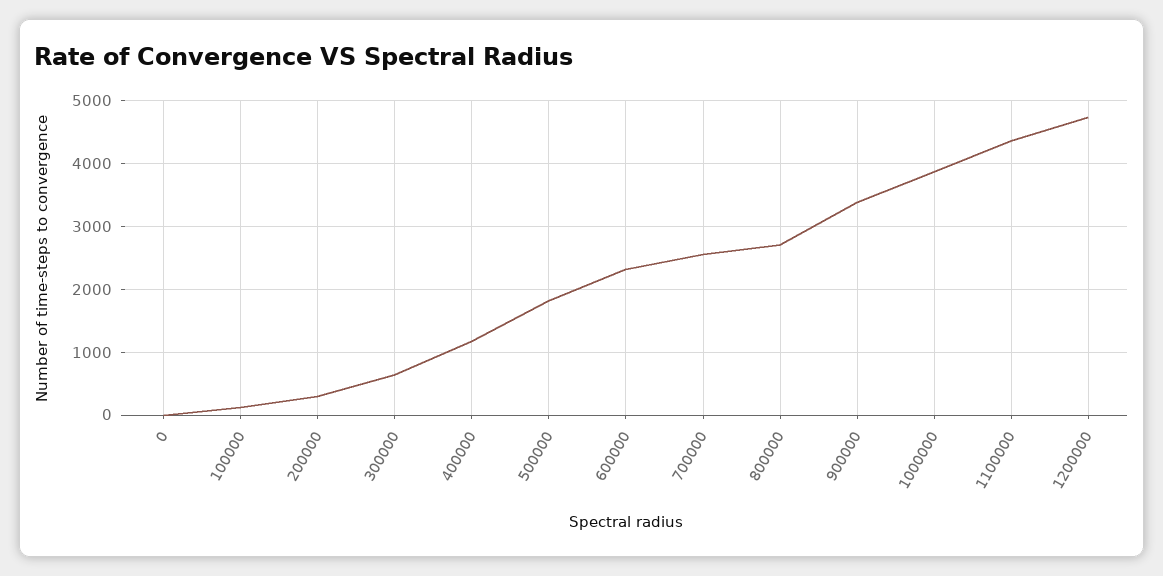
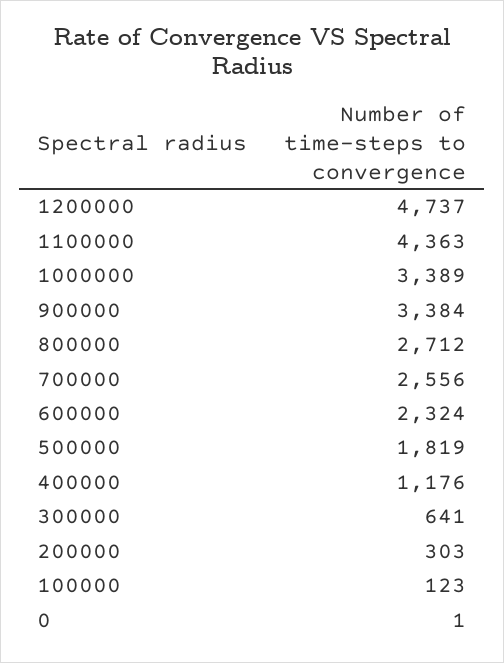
1000000: 3900 -> 3389

